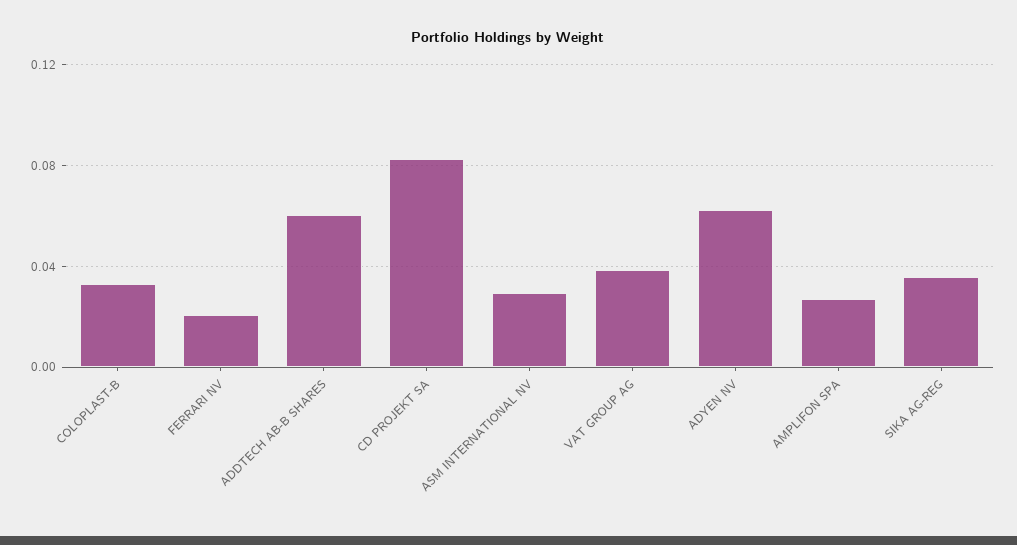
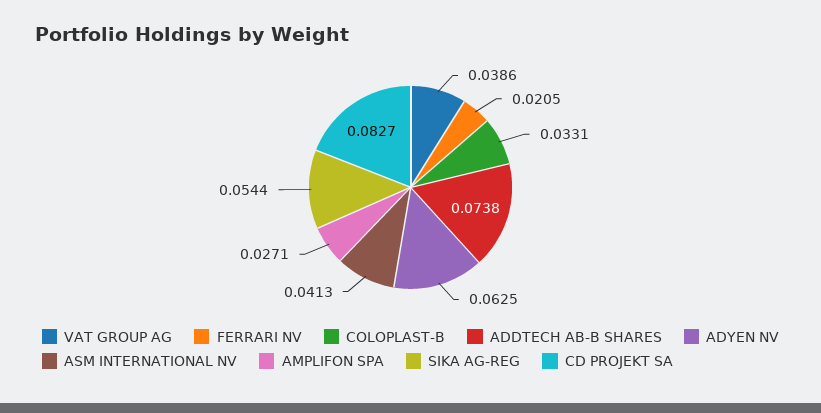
ADDTECH AB-B SHARES: 0.06 -> 0.0738
ASM INTERNATIONAL NV: 0.03 -> 0.0413
SIKA AG-REG: 0.035 -> 0.0544

